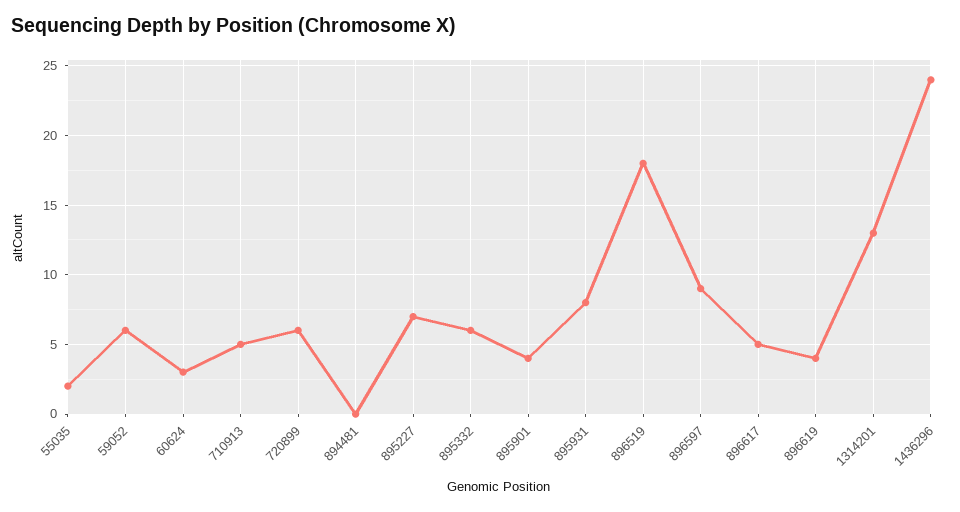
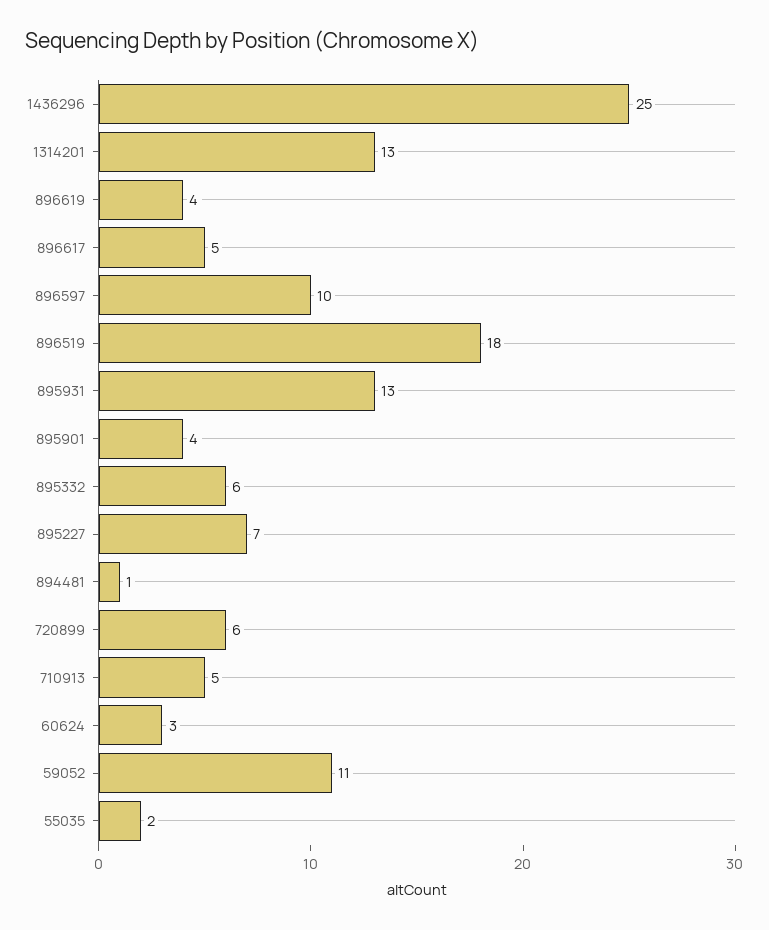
59052: 6 -> 11
894481: 0 -> 1
895931: 8 -> 13
896597: 9 -> 10
1436296: 24 -> 25

